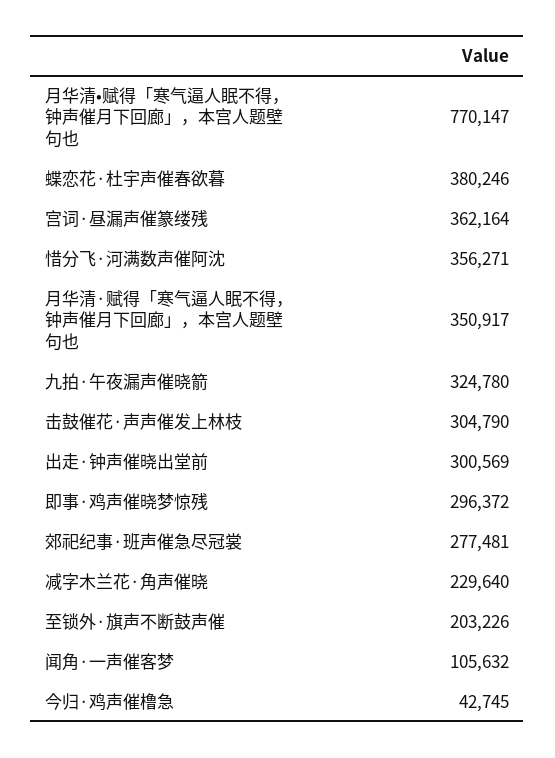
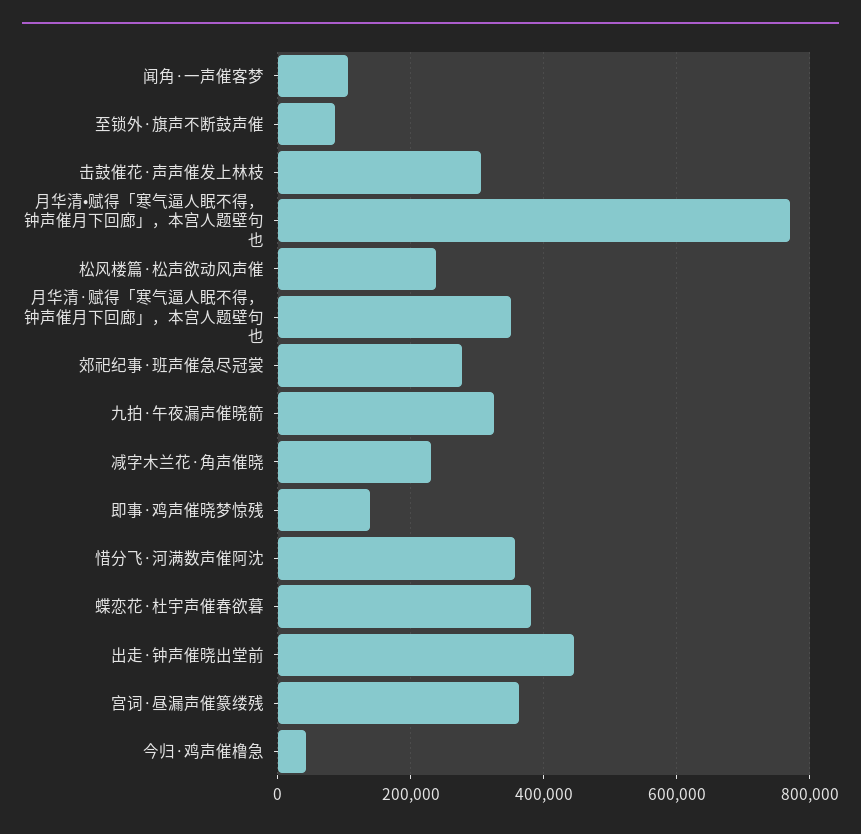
出走·钟声催晓出堂前: 300569 -> 440000
即事·鸡声催晓梦惊残: 296372 -> 140000
至锁外·旗声不断鼓声催: 203226 -> 80000
松风楼篇·松声欲动风声催: none -> 240000

